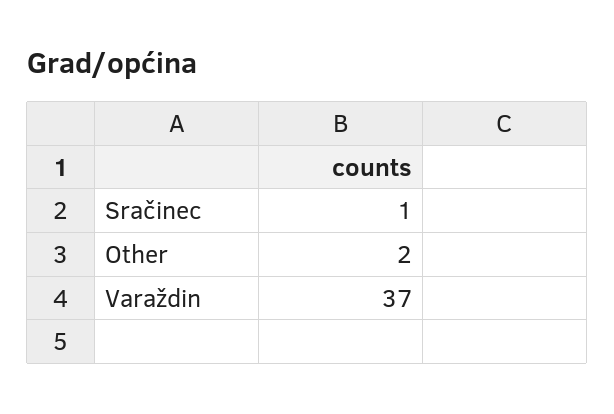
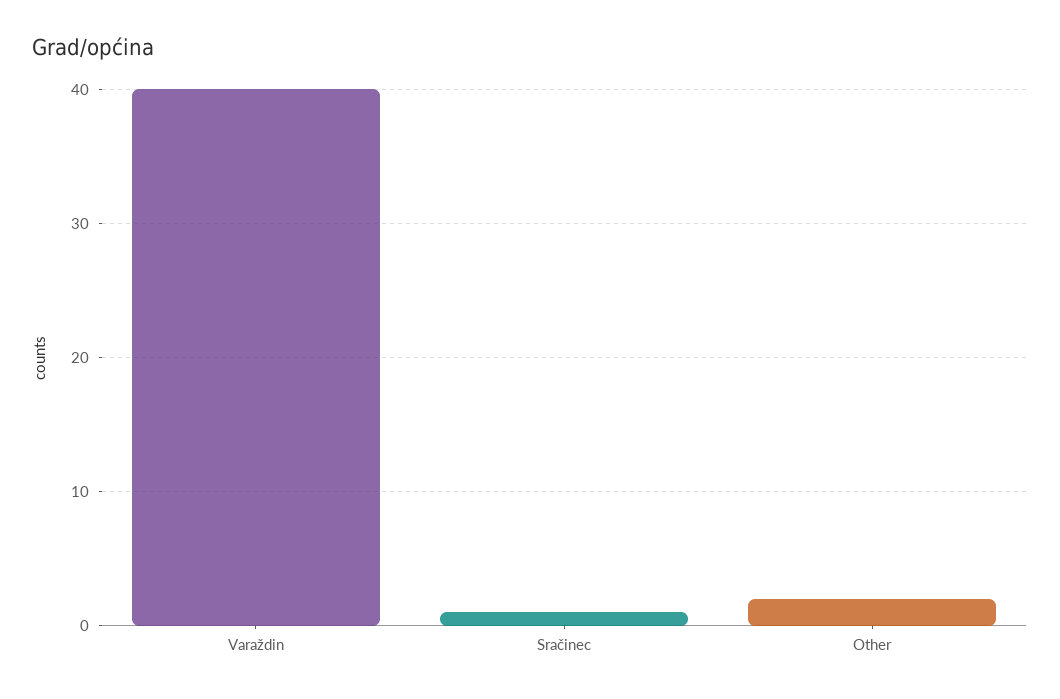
Varaždin: 37 -> 40

